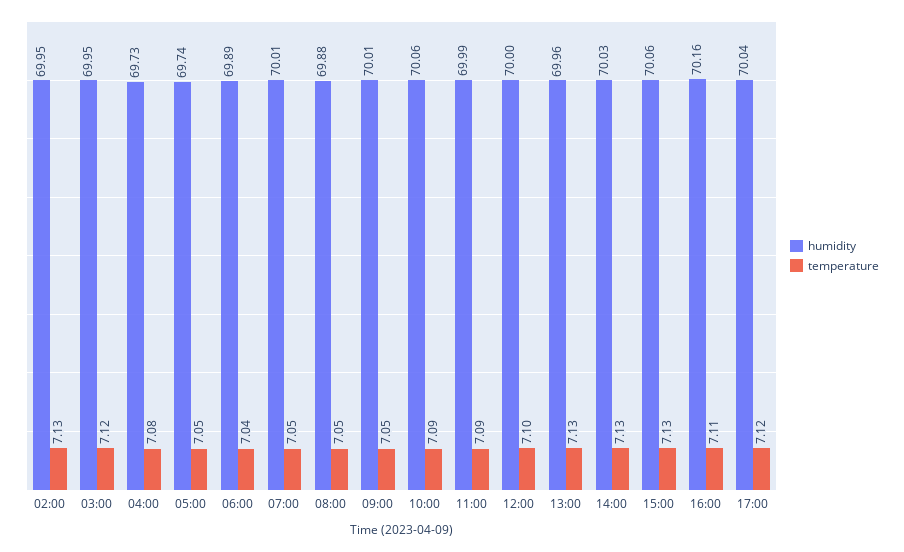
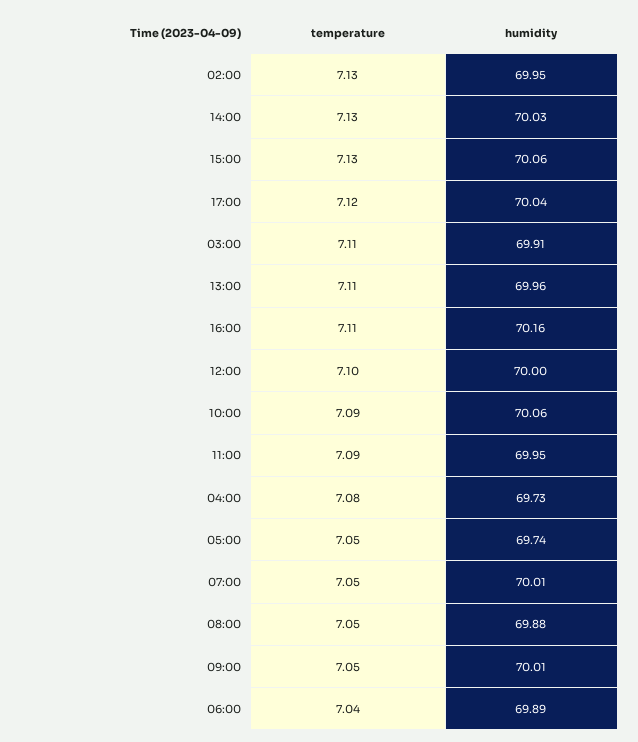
humidity, 03:00: 69.95 -> 69.91
temperature, 03:00: 7.12 -> 7.11
humidity, 11:00: 69.99 -> 69.95
temperature, 13:00: 7.13 -> 7.11

